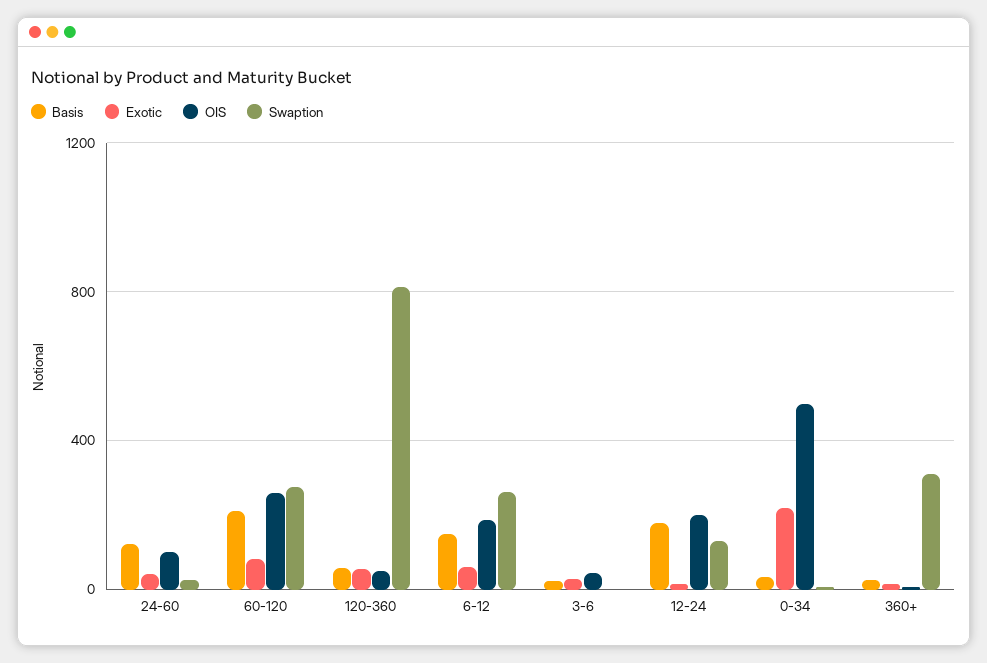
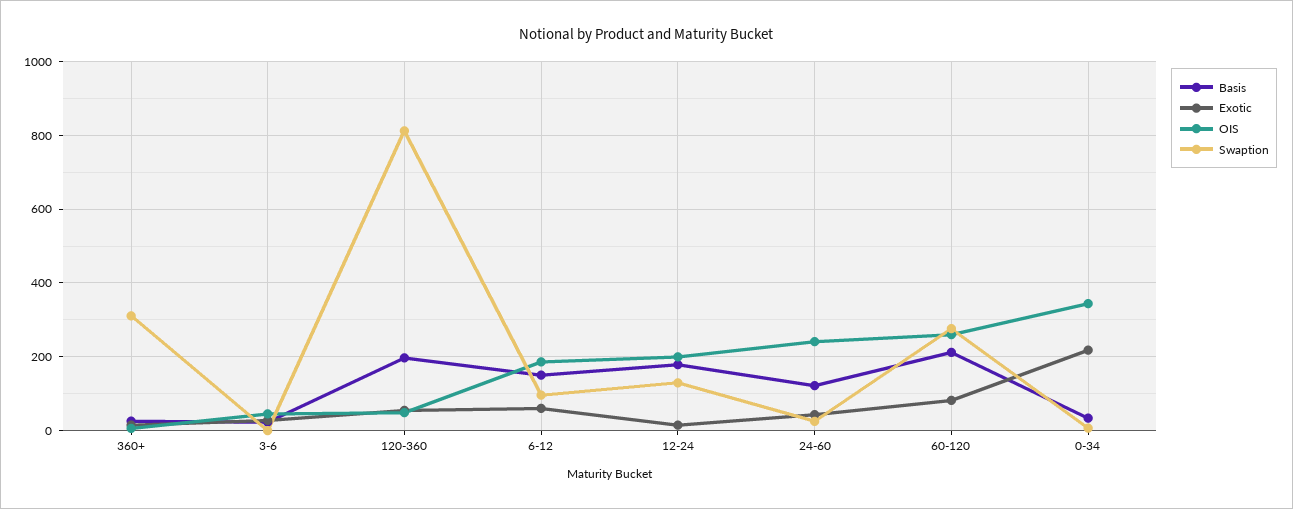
OIS, 24-60: 100 -> 240
Basis, 120-360: 50 -> 200
Swaption, 6-12: 250 -> 100
OIS, 0-34: 500 -> 340

